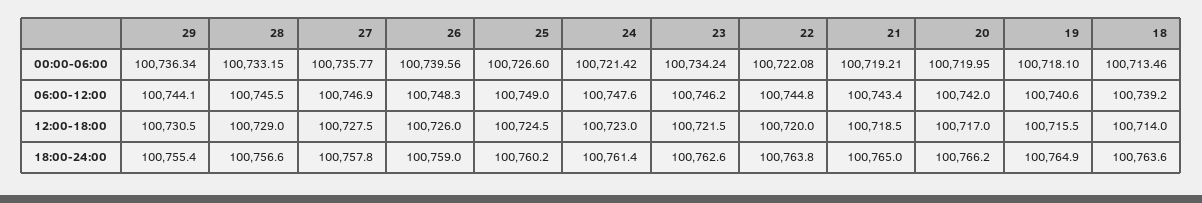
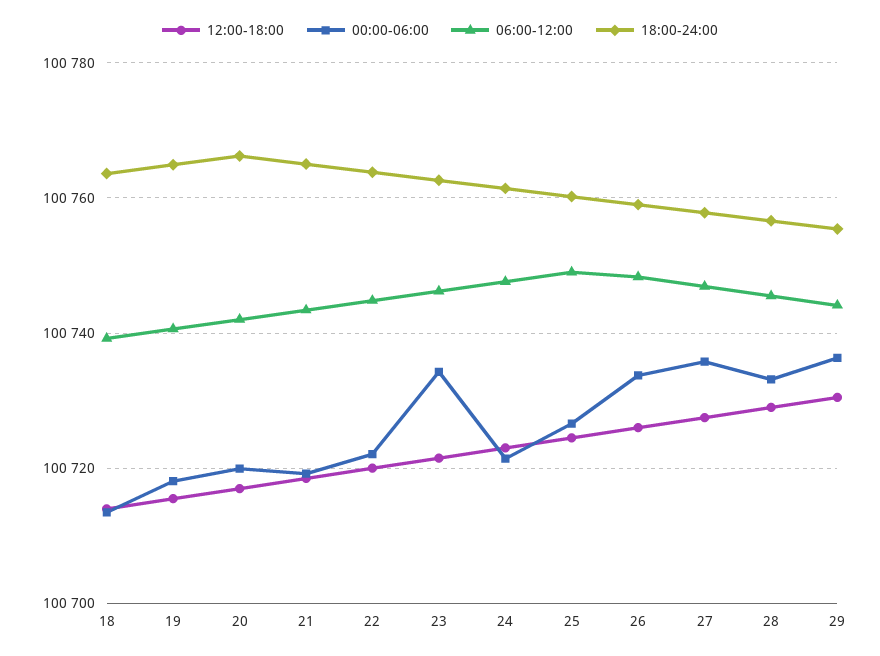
00:00-06:00, 26: 100739.56 -> 100734

